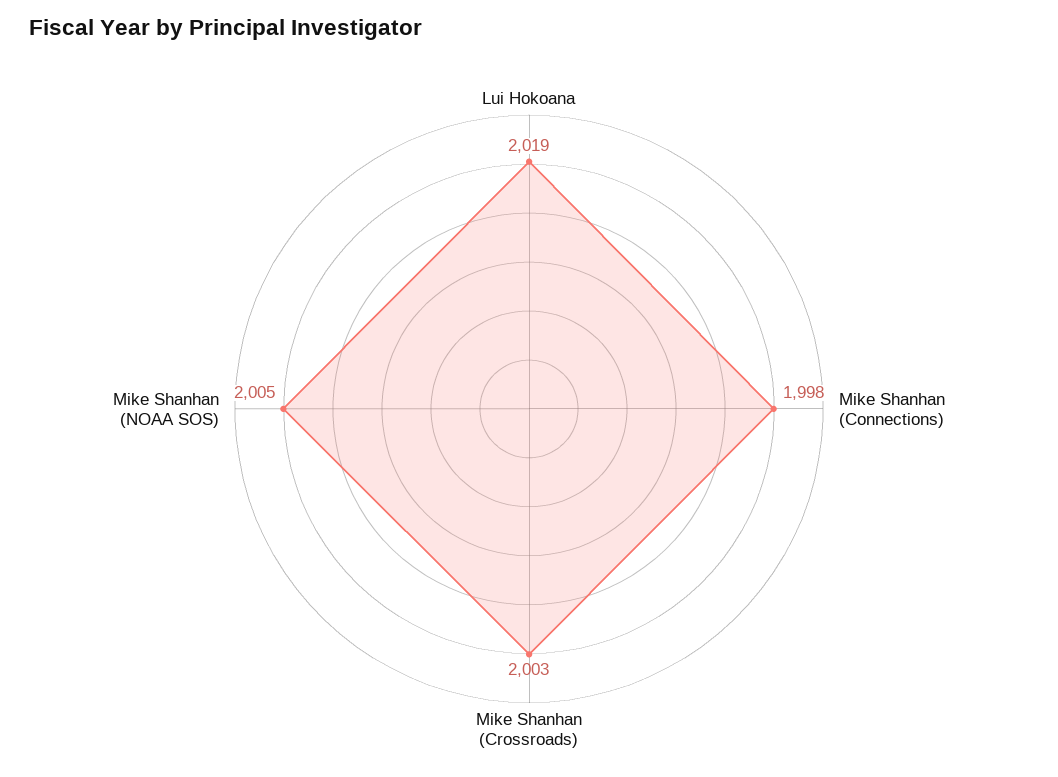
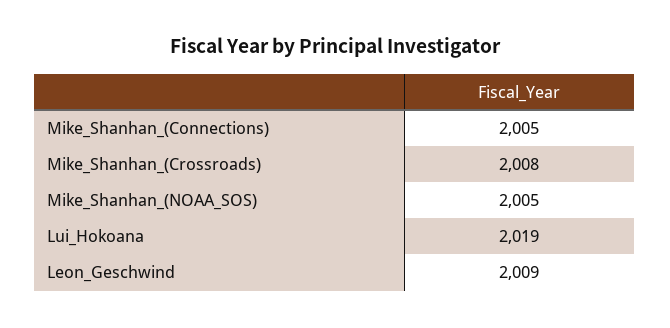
Mike Shanhan (Connections): 1998 -> 2005
Mike Shanhan (Crossroads): 2003 -> 2008
Leon_Geschwind: none -> 2009

